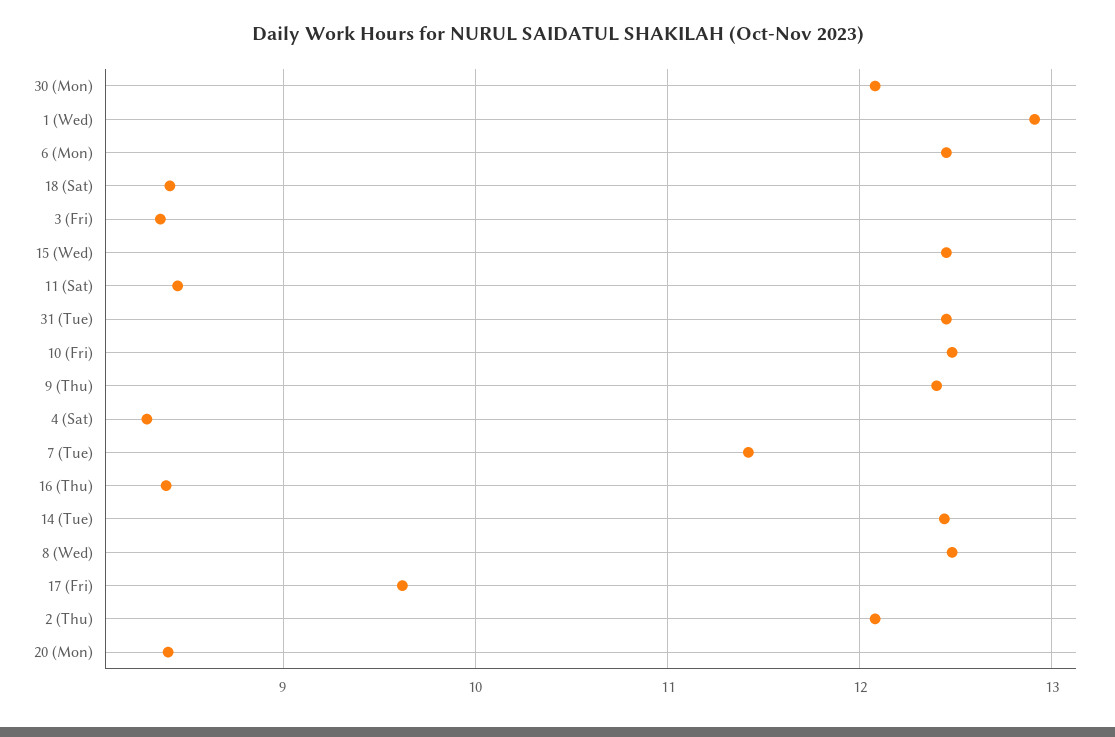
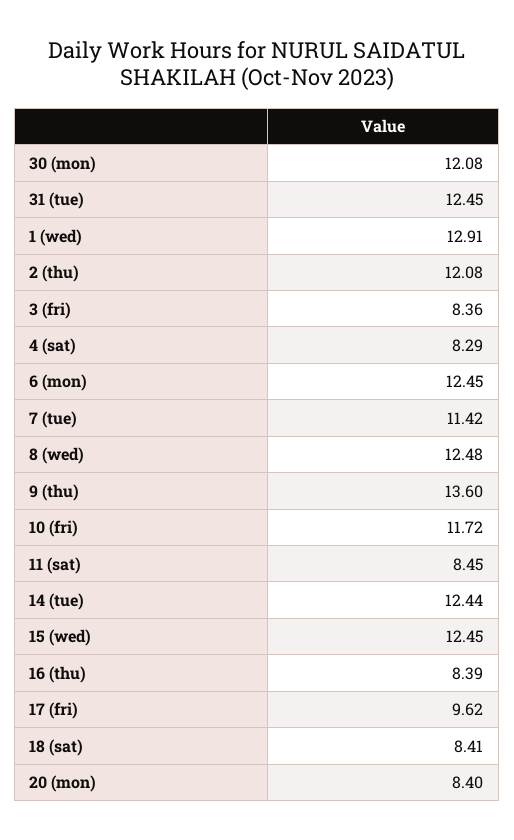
10 (Fri): 12.5 -> 11.72
9 (Thu): 12.4 -> 13.6

